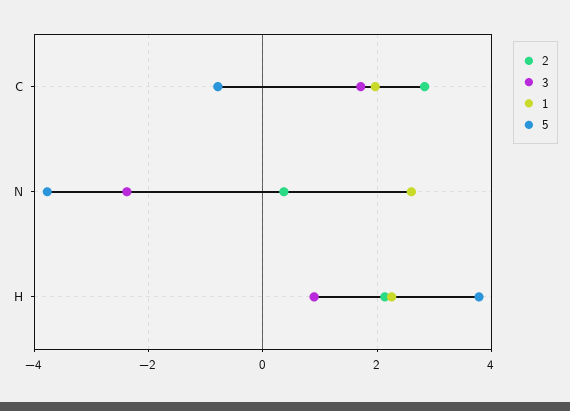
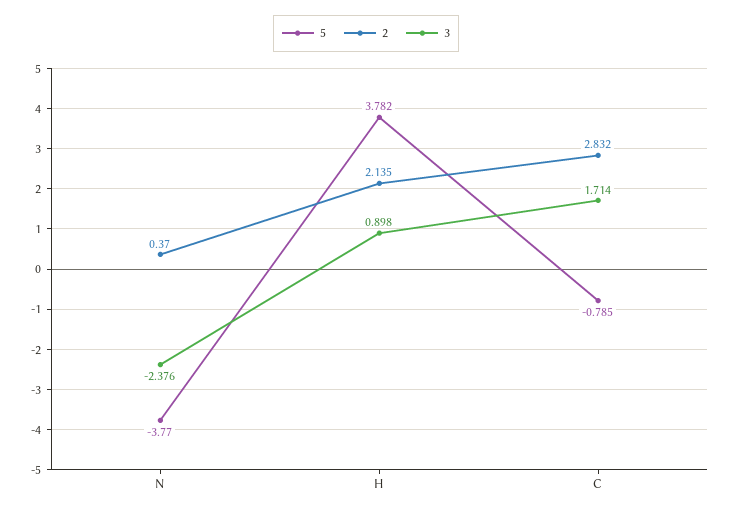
1, C: 2 -> none
1, N: 2.6 -> none
1, H: 2.2 -> none

